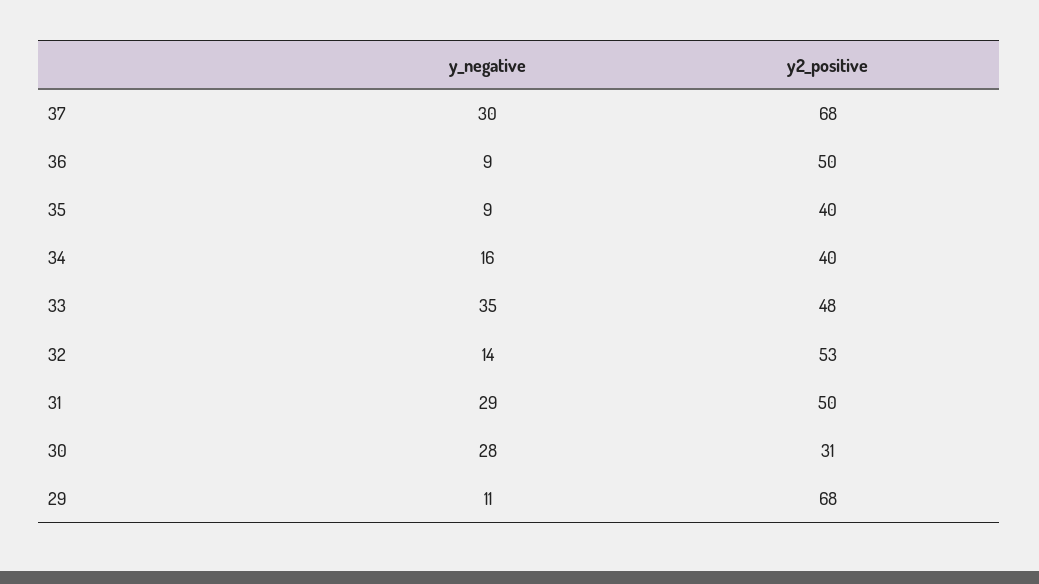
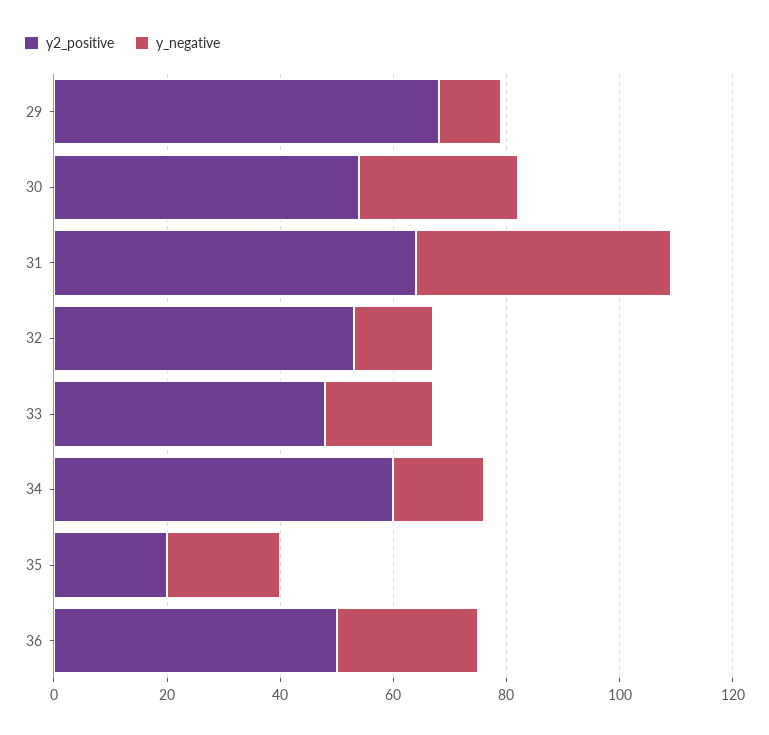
y_negative, 37: 30 -> none
y2_positive, 37: 68 -> none
y_negative, 36: 9 -> 25
y_negative, 35: 9 -> 20
y2_positive, 35: 40 -> 20
y2_positive, 34: 40 -> 60
y_negative, 33: 35 -> 20
y_negative, 31: 29 -> 45
y2_positive, 31: 50 -> 65
y2_positive, 30: 31 -> 55

